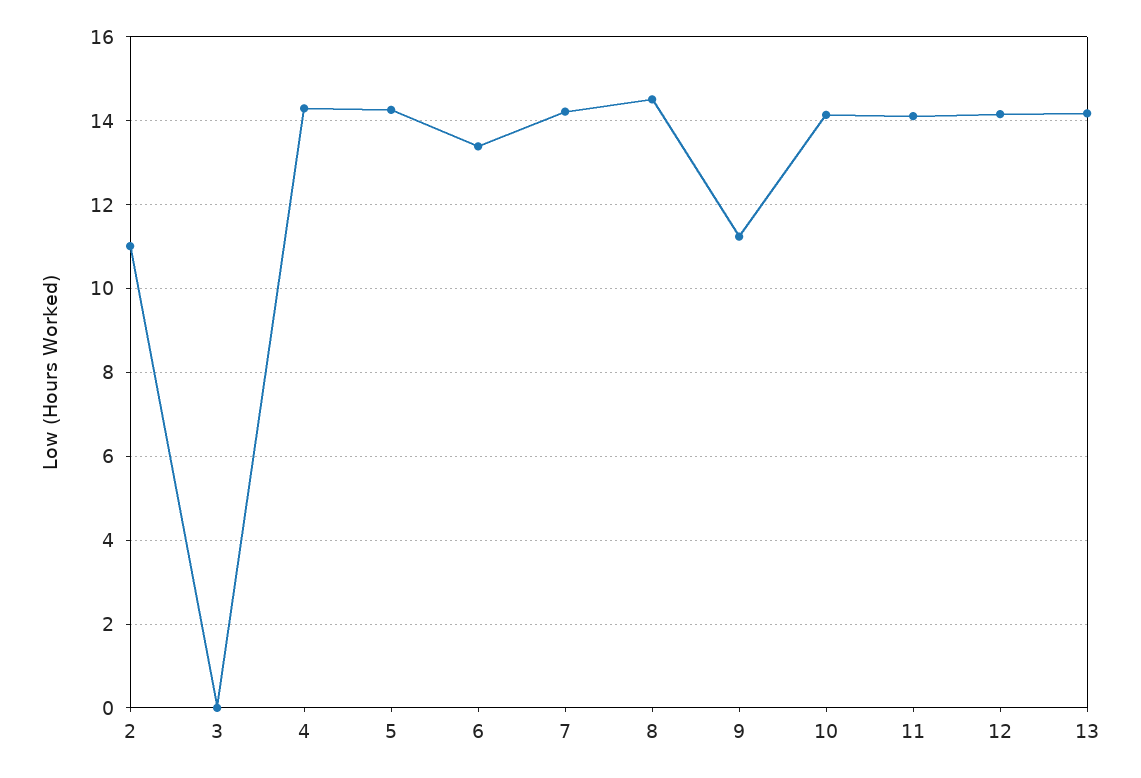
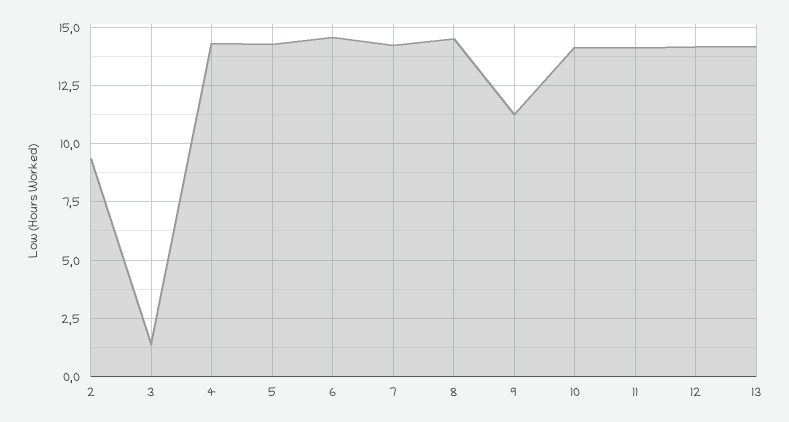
2: 11 -> 9.5
3: 0 -> 1.5
6: 13.4 -> 14.5

